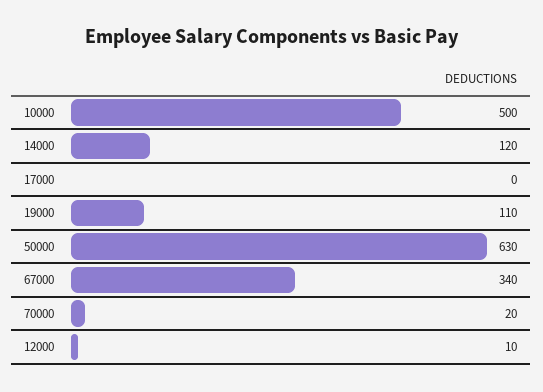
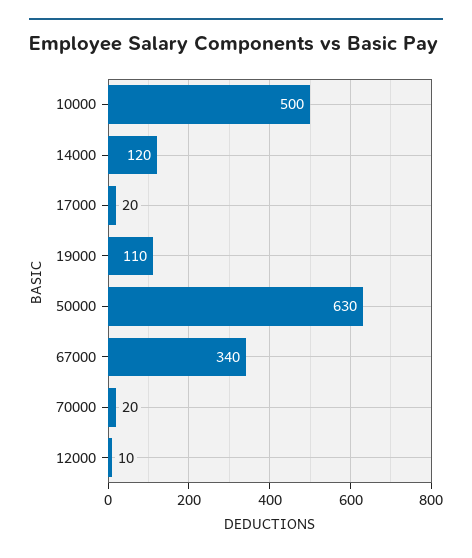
17000: 0 -> 20

